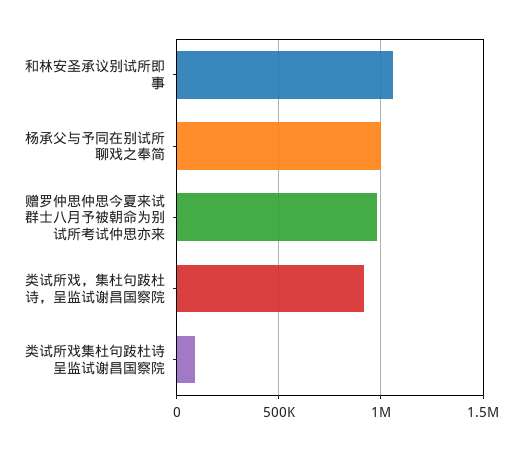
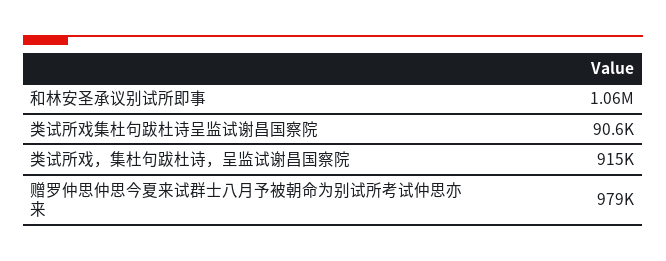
杨承父与予同在别试所聊戏之奉简: 1000000 -> none

